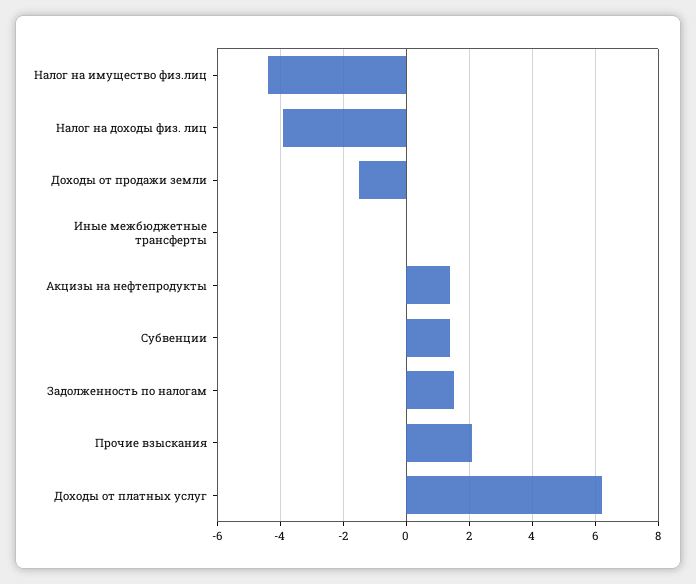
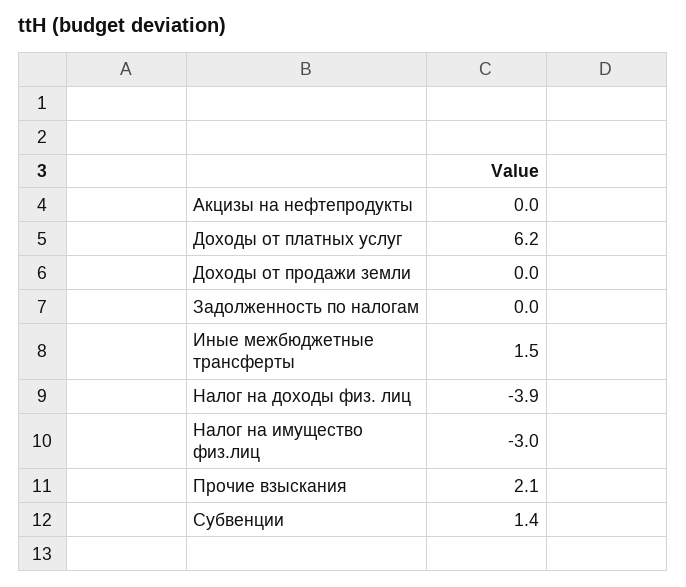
Налог на имущество физ.лиц: -4.5 -> -3
Доходы от продажи земли: -1.5 -> 0
Иные межбюджетные трансферты: 0 -> 1.5
Акцизы на нефтепродукты: 1.5 -> 0
Задолженность по налогам: 1.5 -> 0

